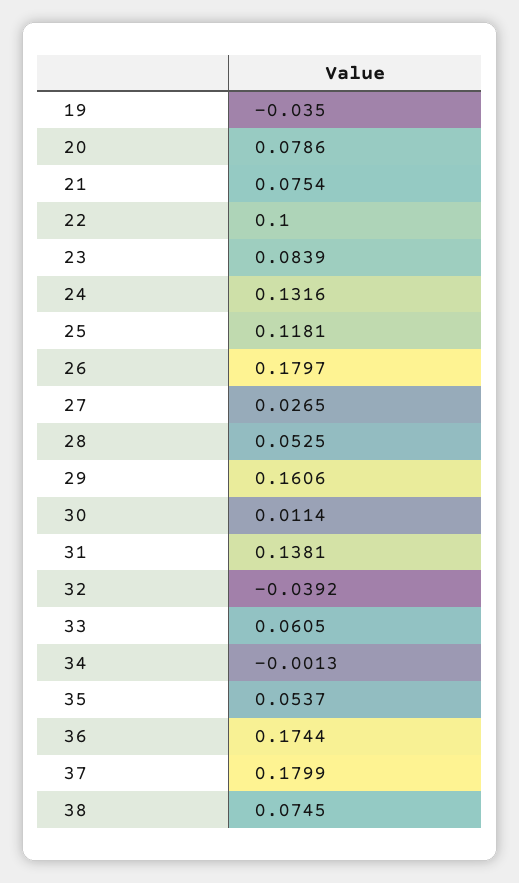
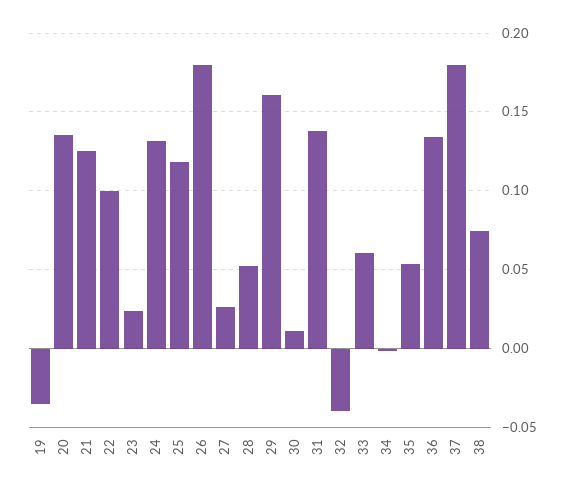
20: 0.0786 -> 0.135
21: 0.0754 -> 0.125
23: 0.0839 -> 0.025
36: 0.1744 -> 0.135

